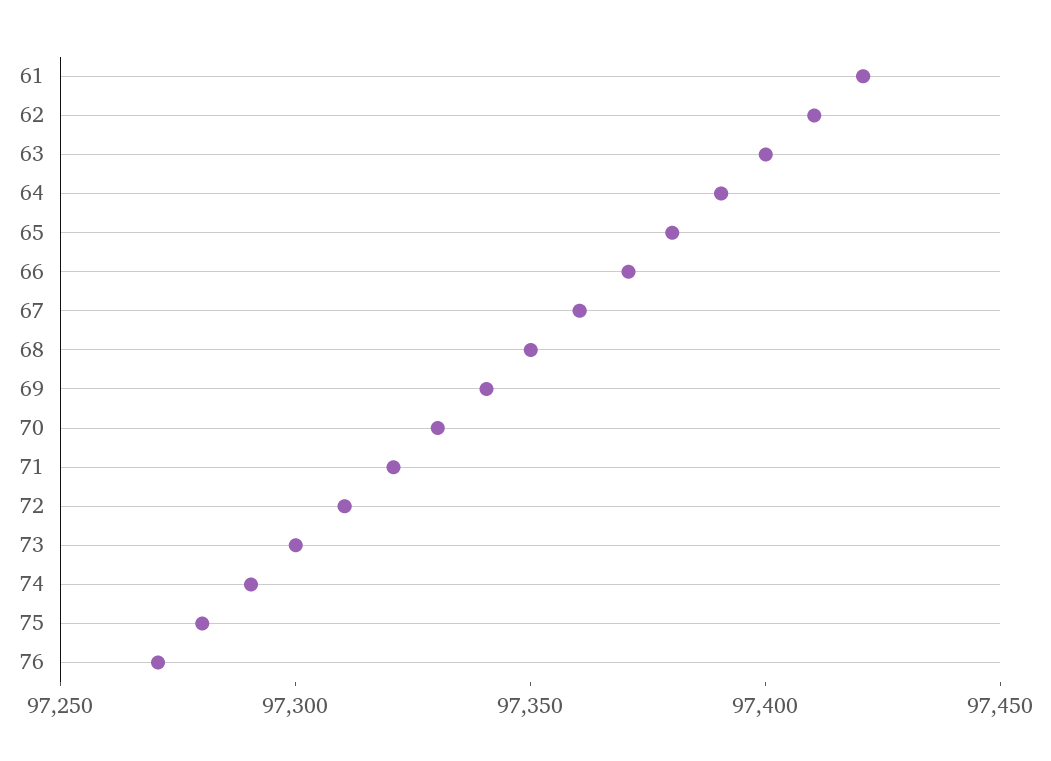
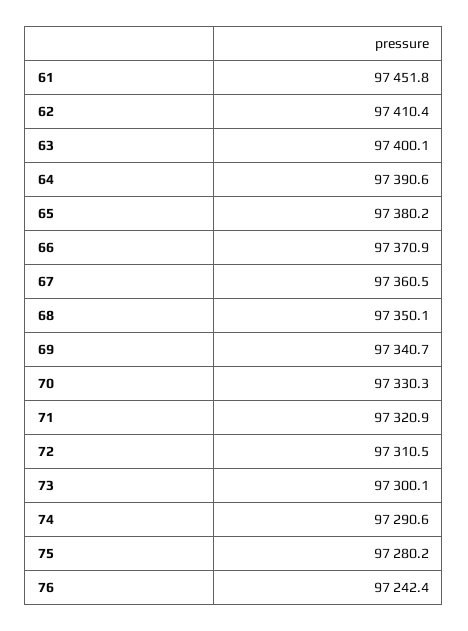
61: 97420 -> 97451.8
76: 97270 -> 97242.4

